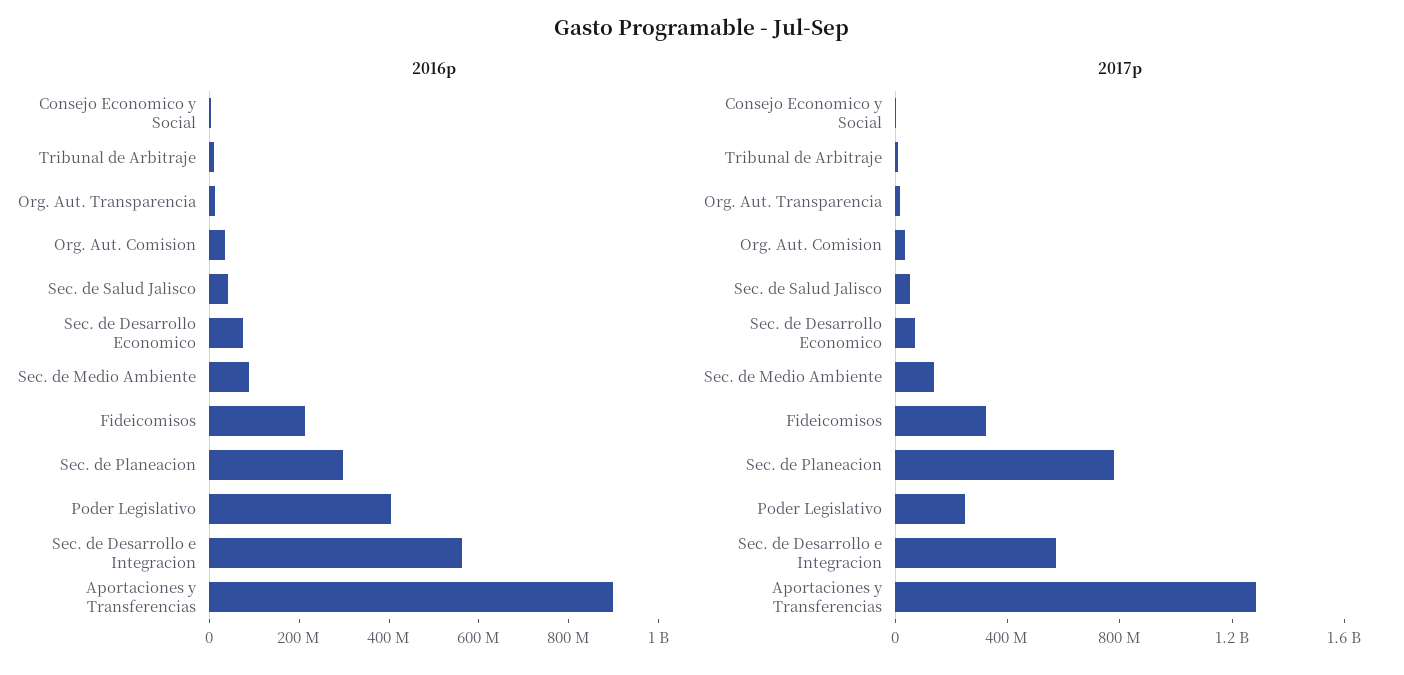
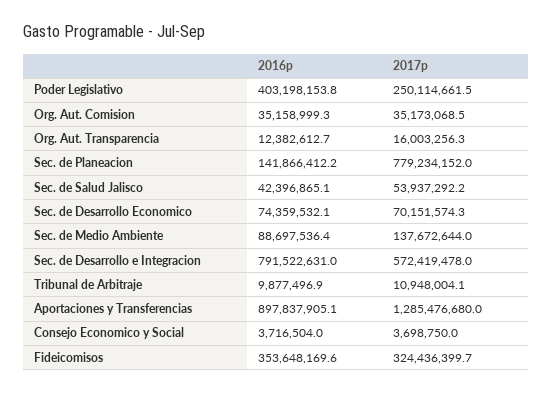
2016p, Fideicomisos: 200000000 -> 353648169.6
2016p, Sec. de Planeacion: 300000000 -> 141866412.2
2016p, Sec. de Desarrollo e Integracion: 550000000 -> 791522631

